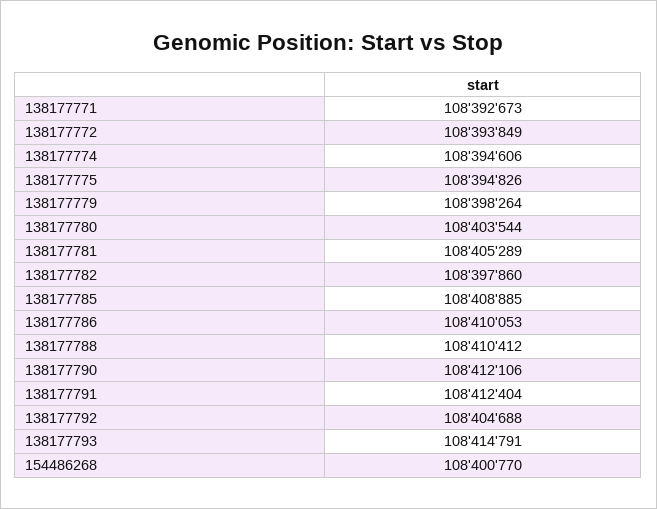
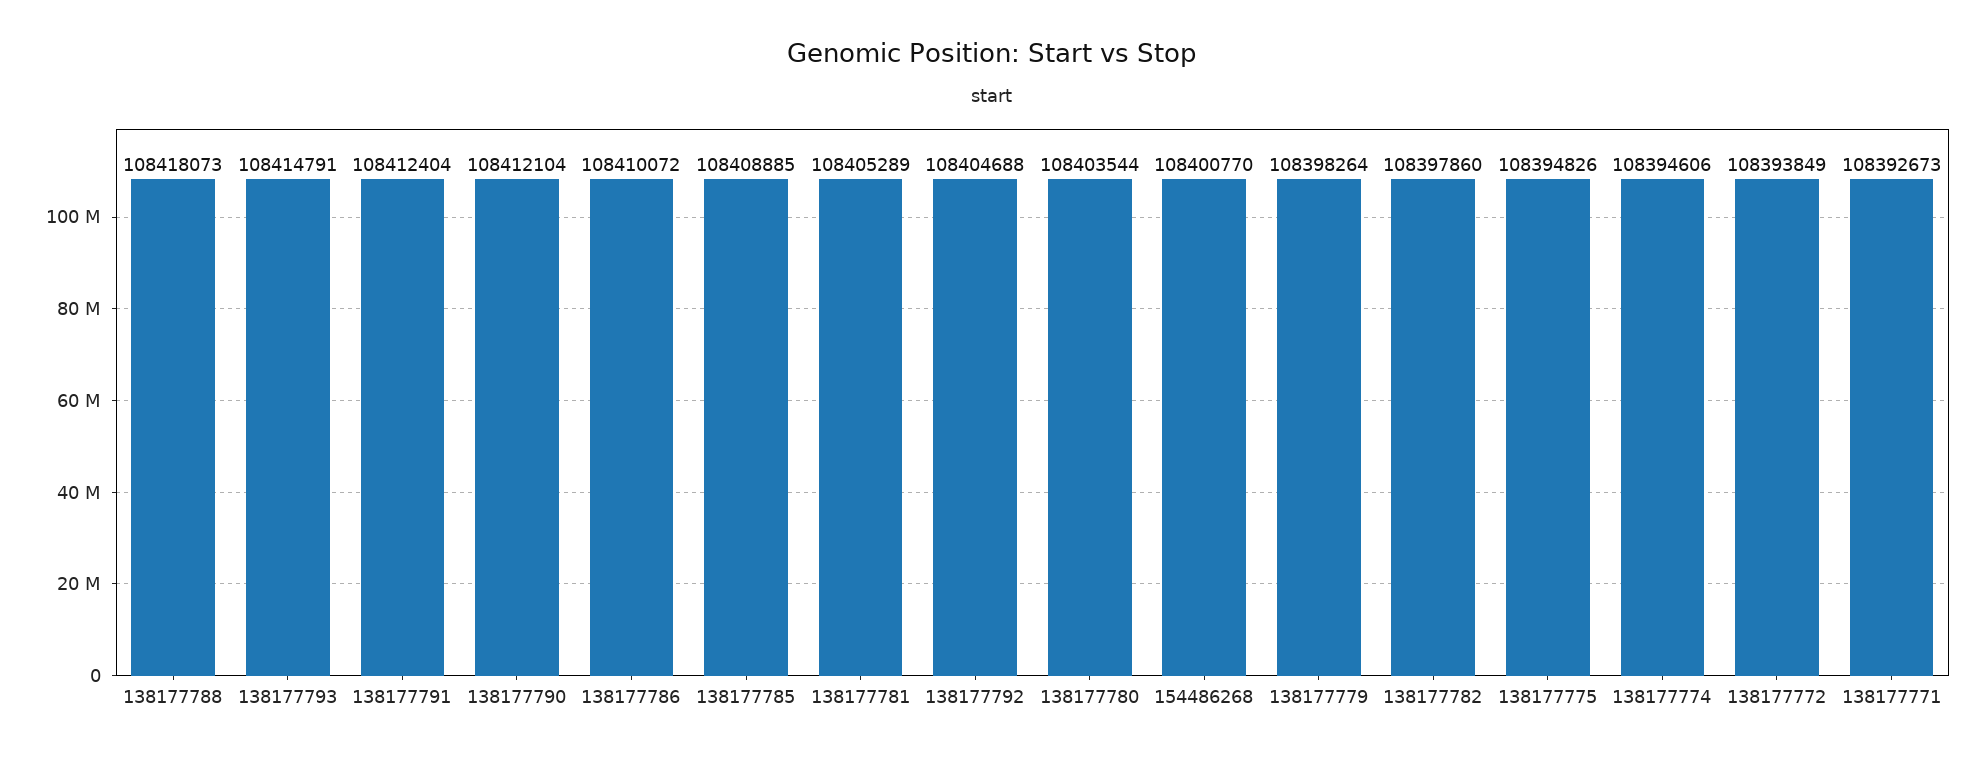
138177786: 108410053 -> 108410072
138177788: 108410412 -> 108418073
138177790: 108412106 -> 108412104

